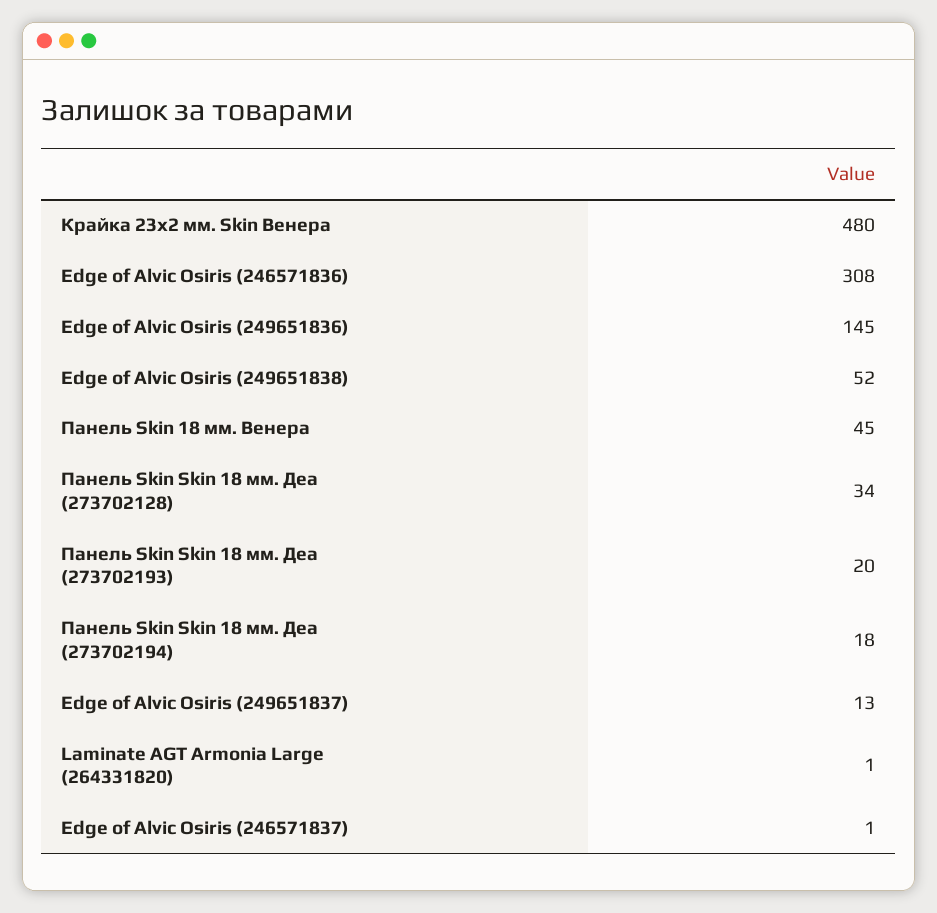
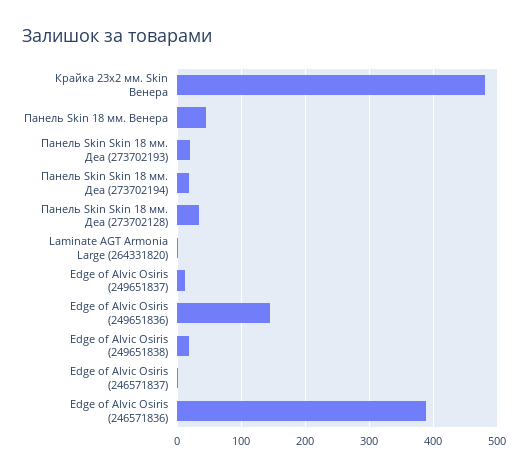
Edge of Alvic Osiris (246571836): 308 -> 390
Edge of Alvic Osiris (249651838): 52 -> 20

